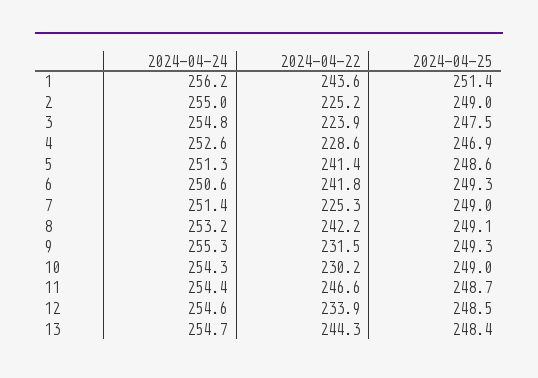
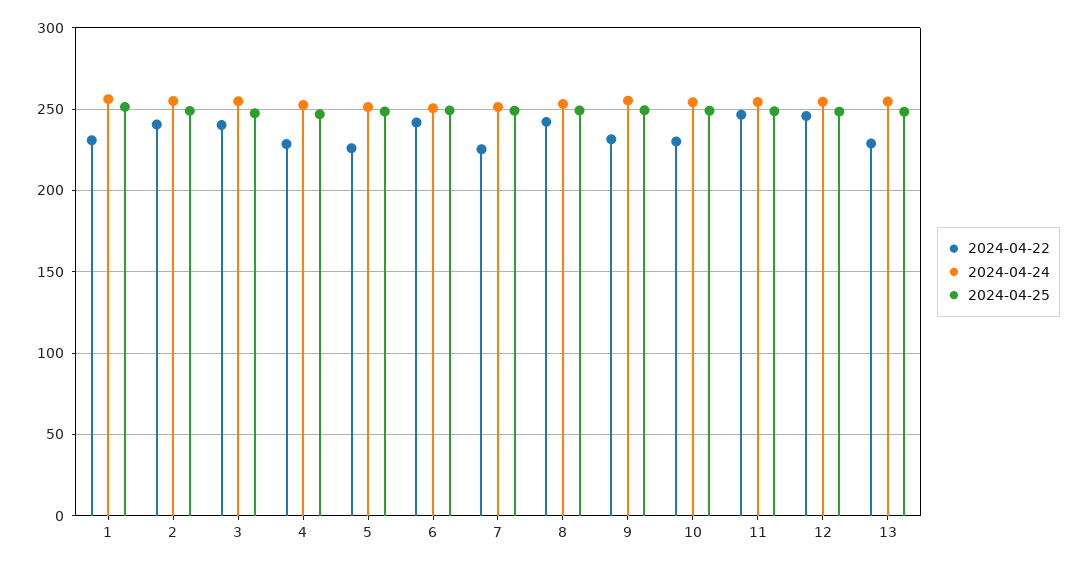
2024-04-22, 1: 243.6 -> 230
2024-04-22, 2: 225.2 -> 240
2024-04-22, 3: 223.9 -> 240
2024-04-22, 5: 241.4 -> 225
2024-04-22, 12: 233.9 -> 245
2024-04-22, 13: 244.3 -> 230

